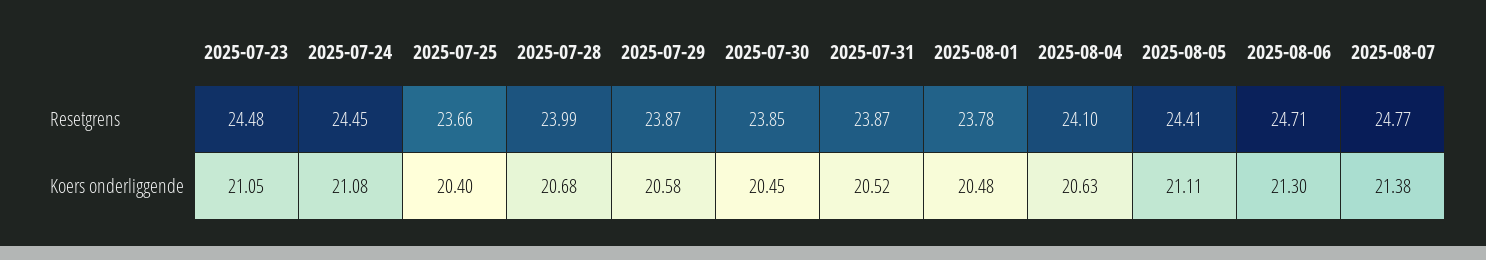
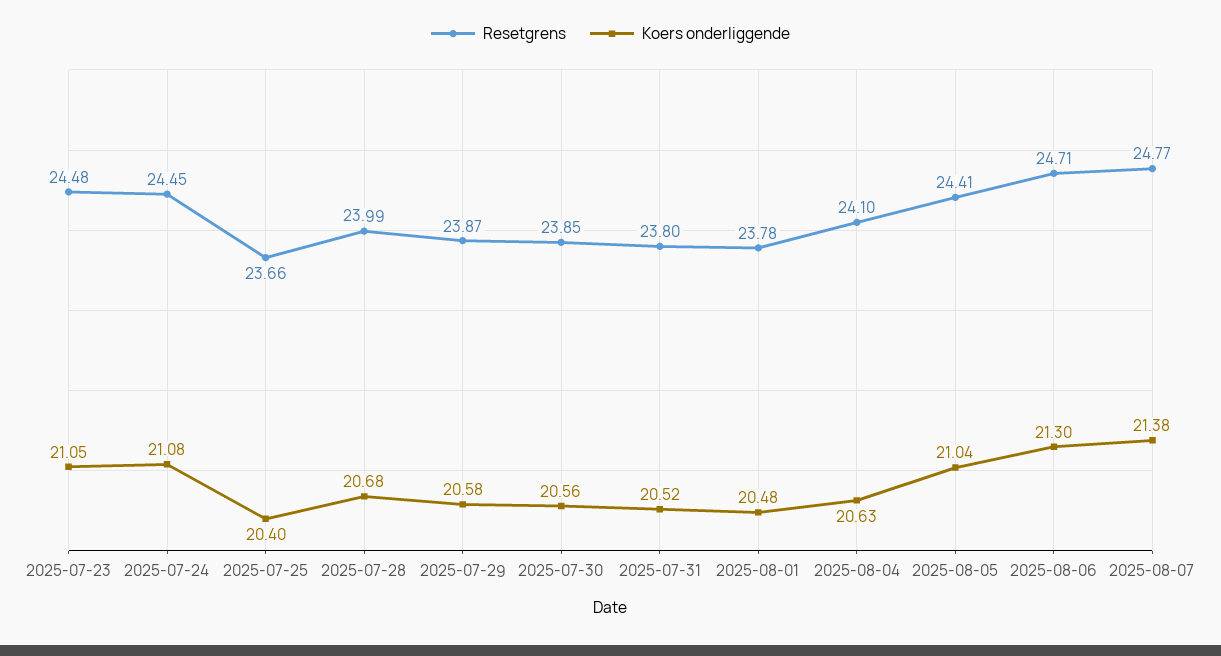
Resetgrens, 2025-07-31: 23.87 -> 23.8
Koers onderliggende, 2025-07-30: 20.45 -> 20.56
Koers onderliggende, 2025-08-05: 21.11 -> 21.04

